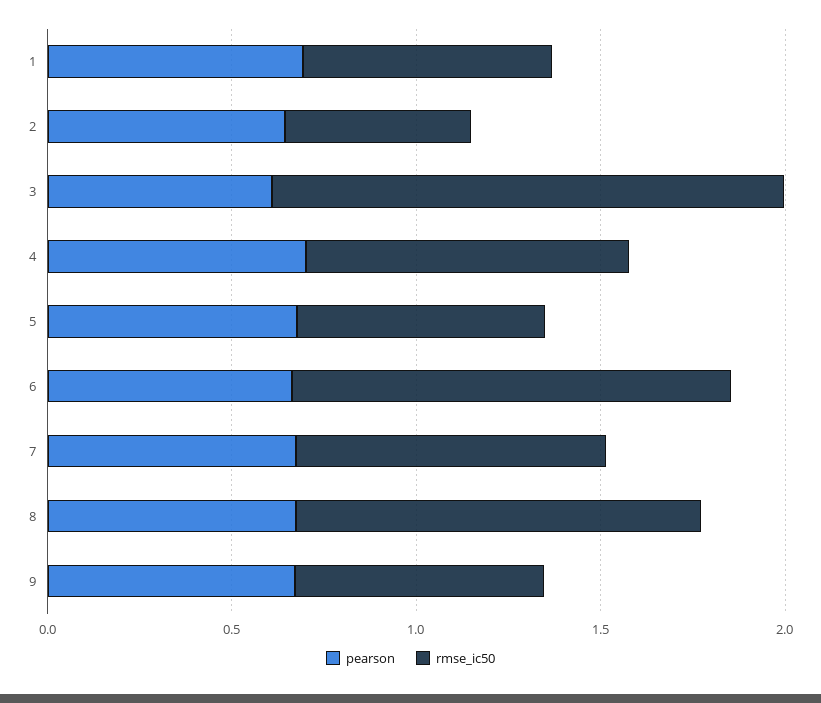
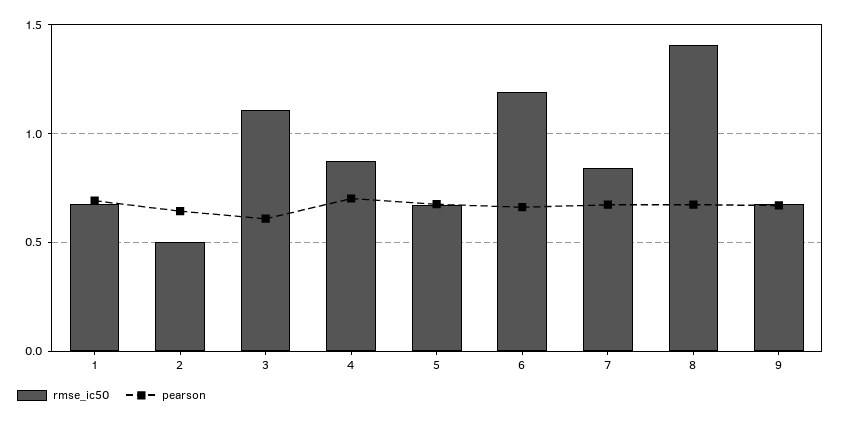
rmse_ic50, 3: 1.4 -> 1.1
rmse_ic50, 8: 1.1 -> 1.4

